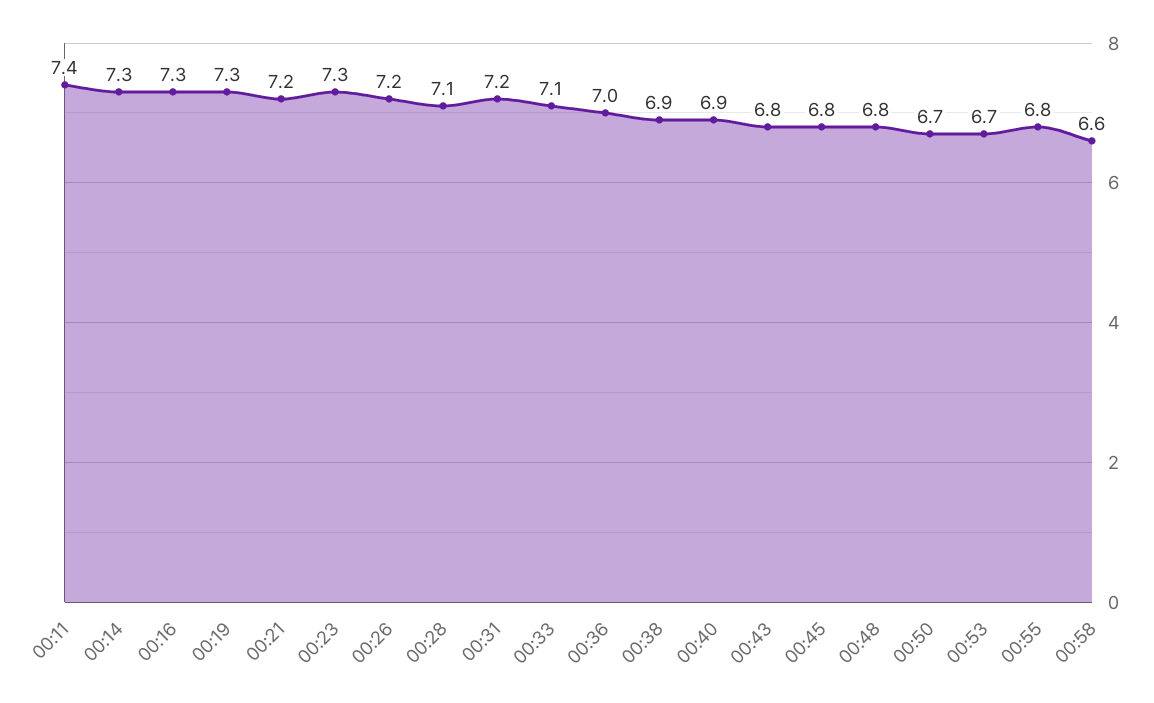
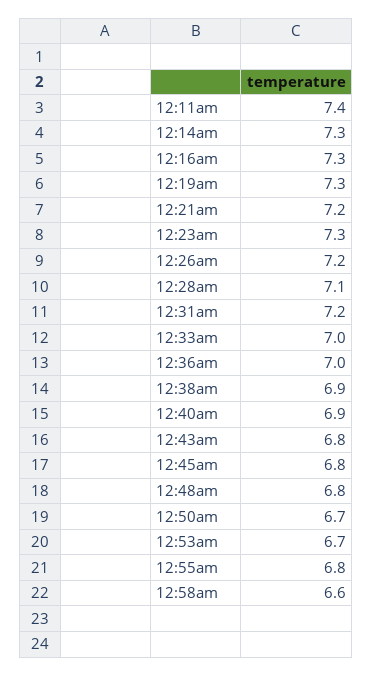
00:33: 7.1 -> 7

